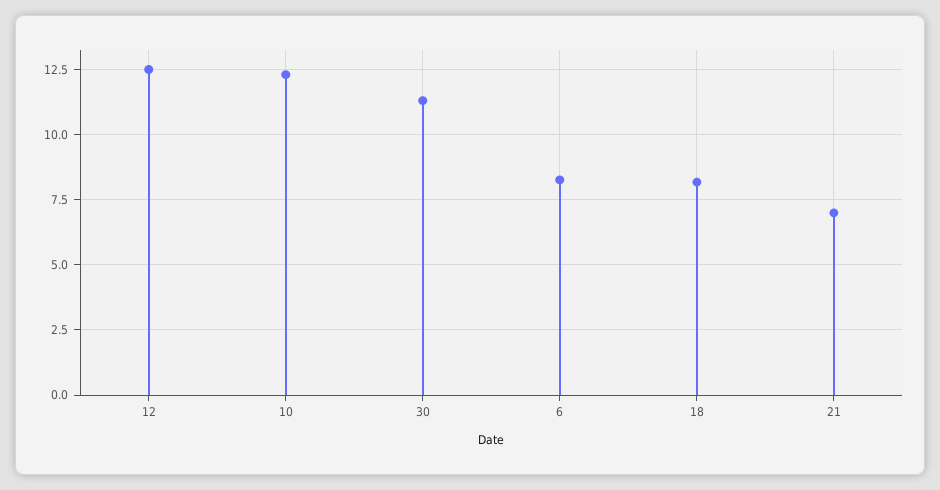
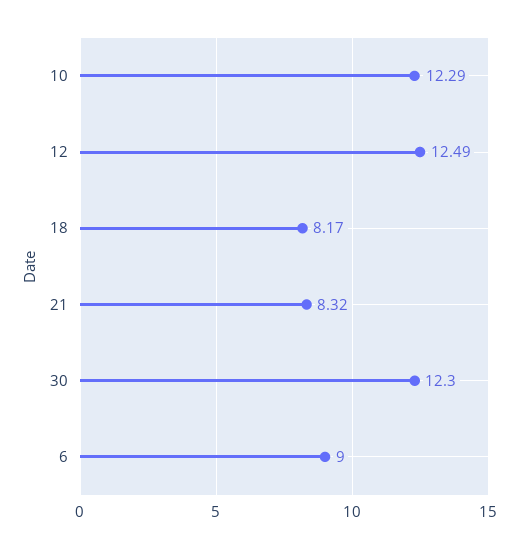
30: 11.25 -> 12.3
6: 8.25 -> 9
21: 7 -> 8.32

